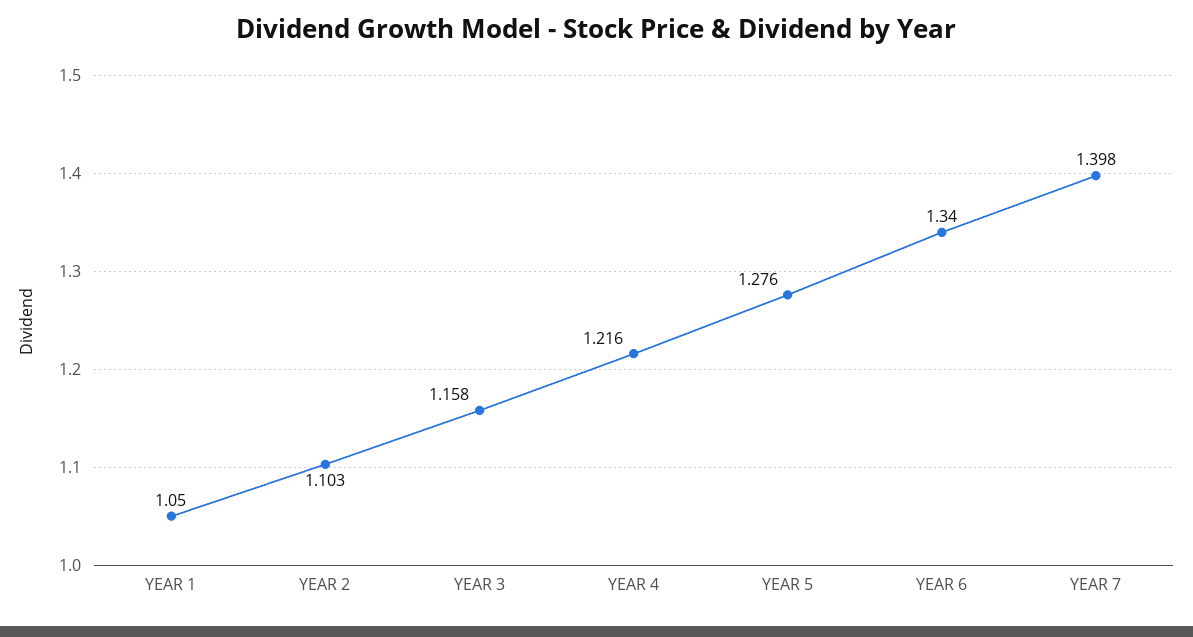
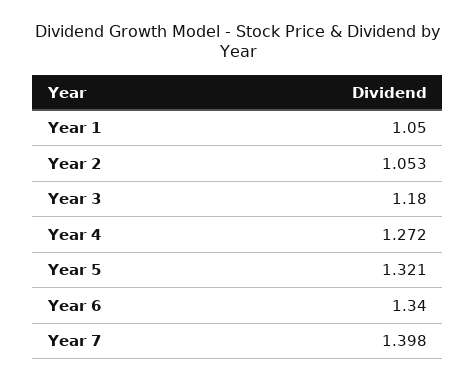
YEAR 2: 1.103 -> 1.053
YEAR 3: 1.158 -> 1.18
YEAR 4: 1.216 -> 1.272
YEAR 5: 1.276 -> 1.321

